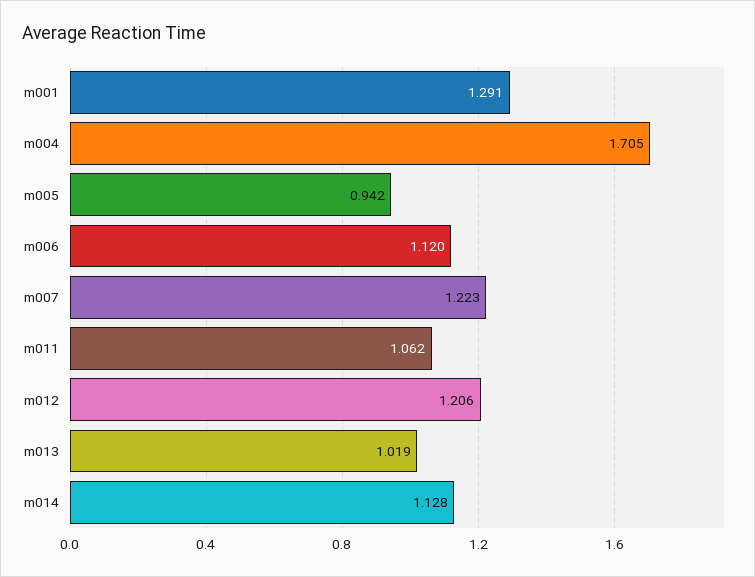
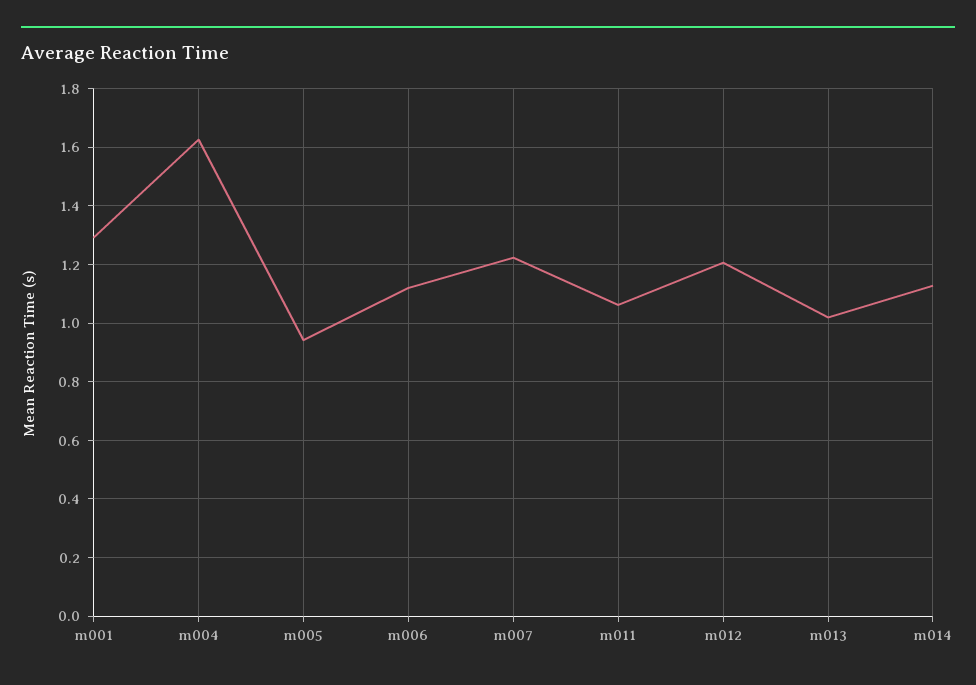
m004: 1.705 -> 1.625

